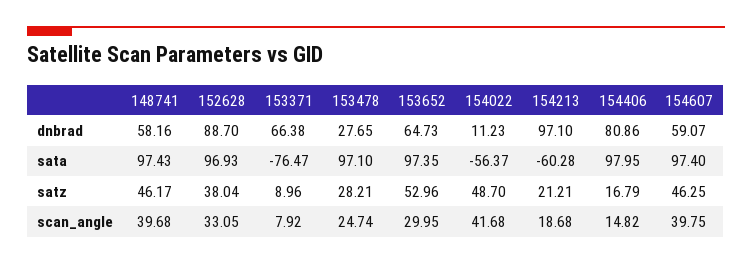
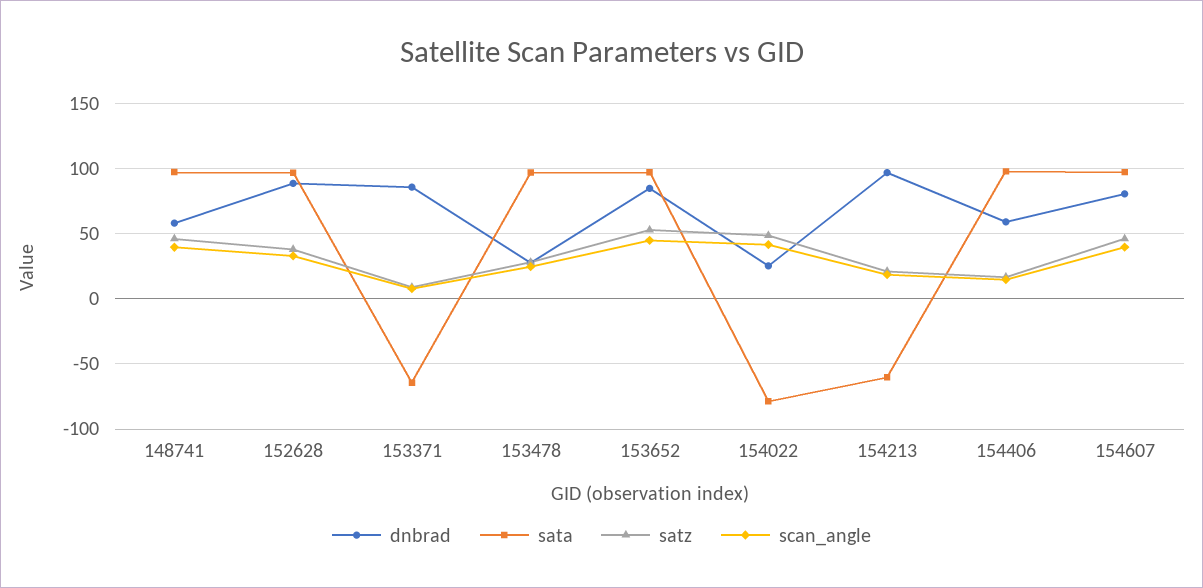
dnbrad, 153371: 66.38 -> 85
dnbrad, 153652: 64.73 -> 85
dnbrad, 154022: 11.23 -> 25
dnbrad, 154406: 80.86 -> 60
dnbrad, 154607: 59.07 -> 80
sata, 153371: -76.47 -> -65
sata, 154022: -56.37 -> -80
scan_angle, 153652: 29.95 -> 45

